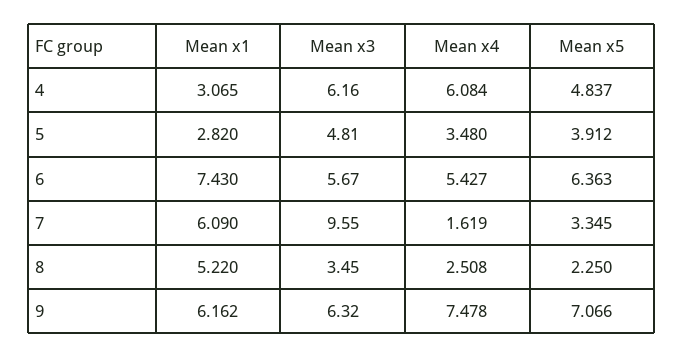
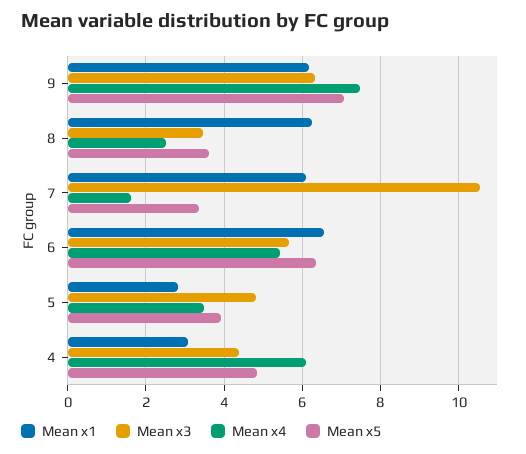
Mean x3, 4: 6.16 -> 4.4
Mean x1, 6: 7.43 -> 6.6
Mean x3, 7: 9.55 -> 10.6
Mean x1, 8: 5.22 -> 6.2
Mean x5, 8: 2.25 -> 3.6

